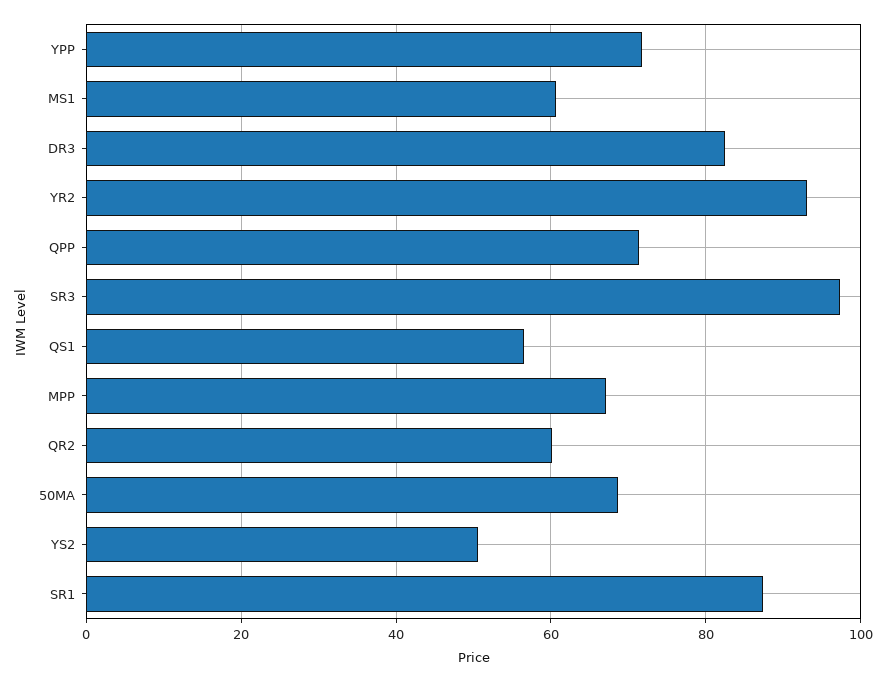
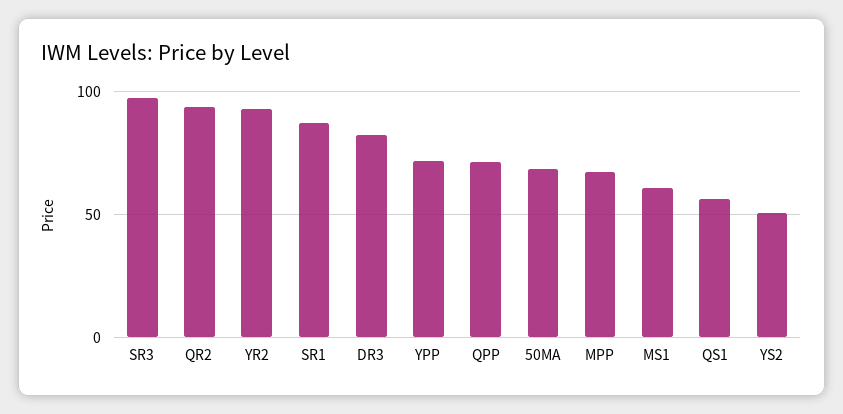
QR2: 60 -> 95

